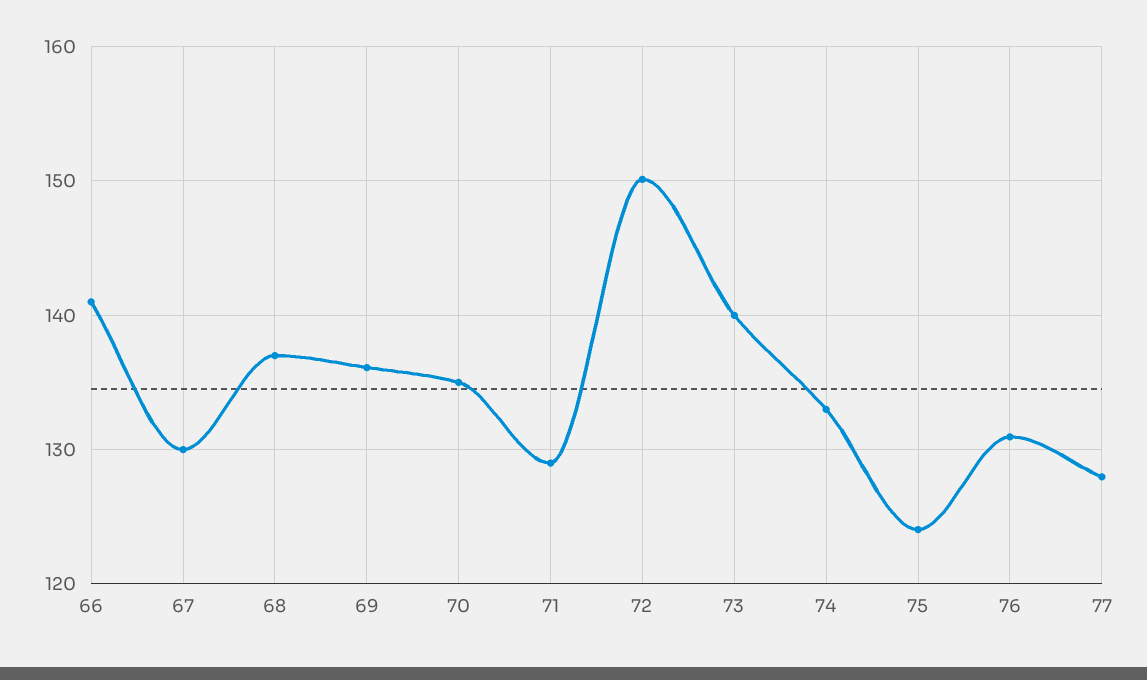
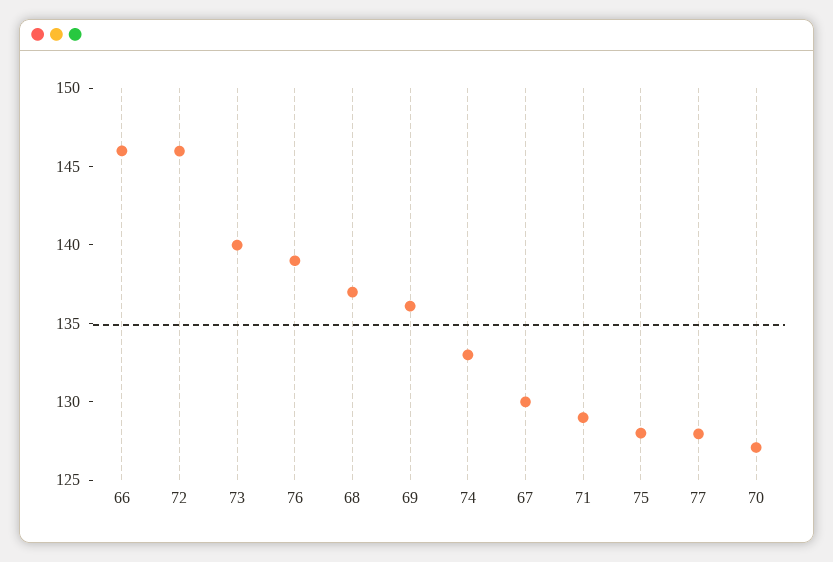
66: 141 -> 146
70: 135 -> 127
72: 150 -> 146
75: 124 -> 128
76: 131 -> 139

